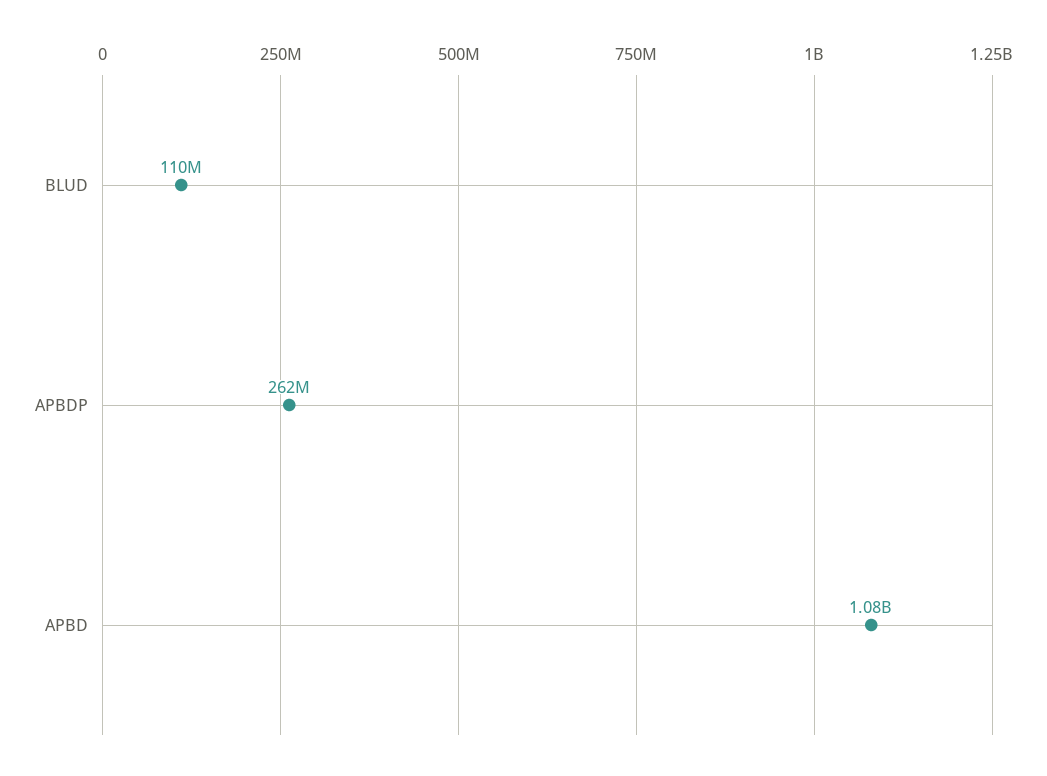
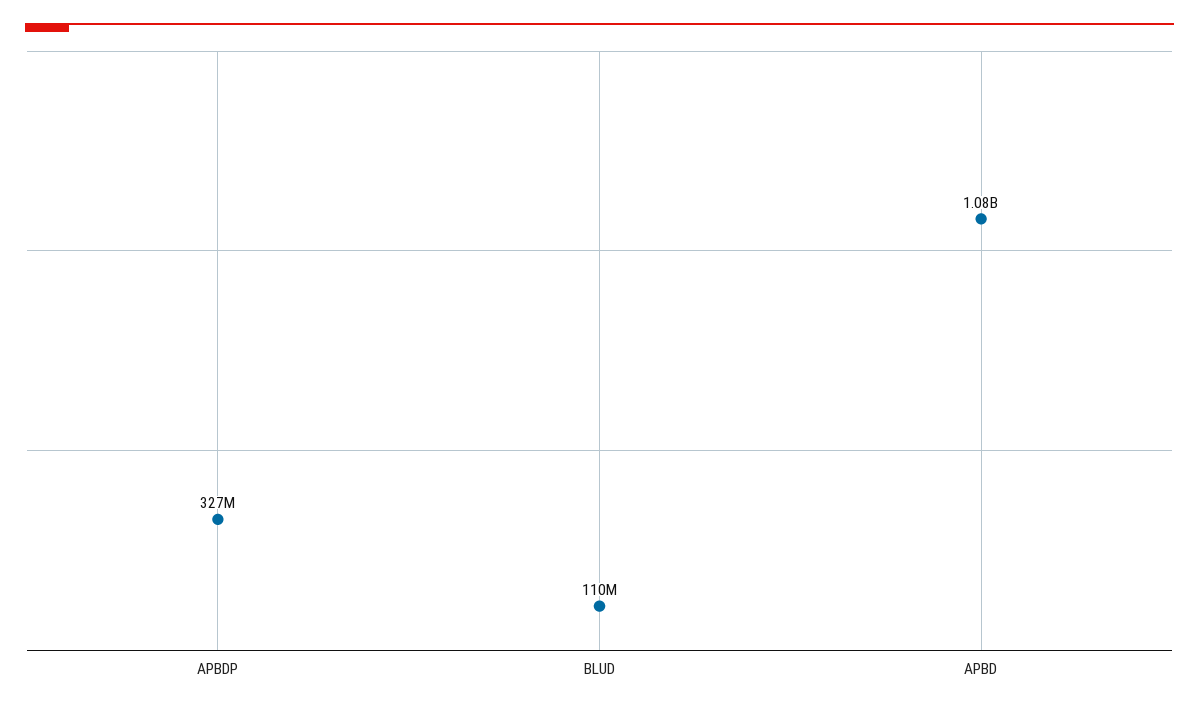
APBDP: 262000000 -> 327000000

